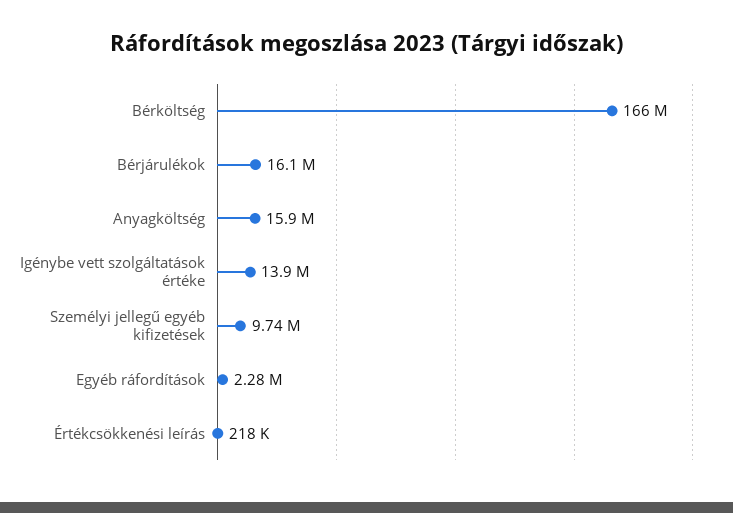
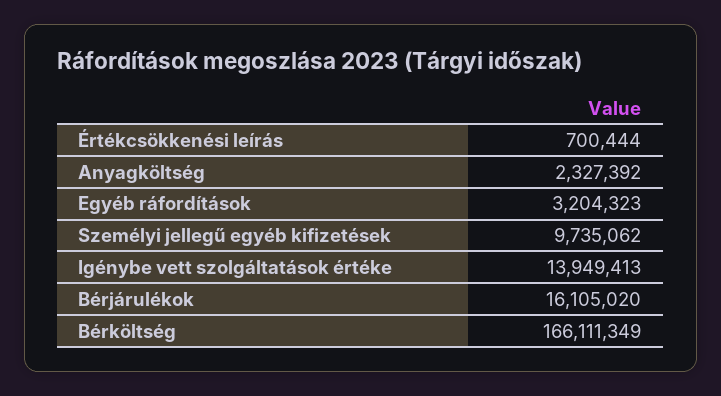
Anyagköltség: 15900000 -> 2327392
Egyéb ráfordítások: 2280000 -> 3204323
Értékcsökkenési leírás: 218000 -> 700444

